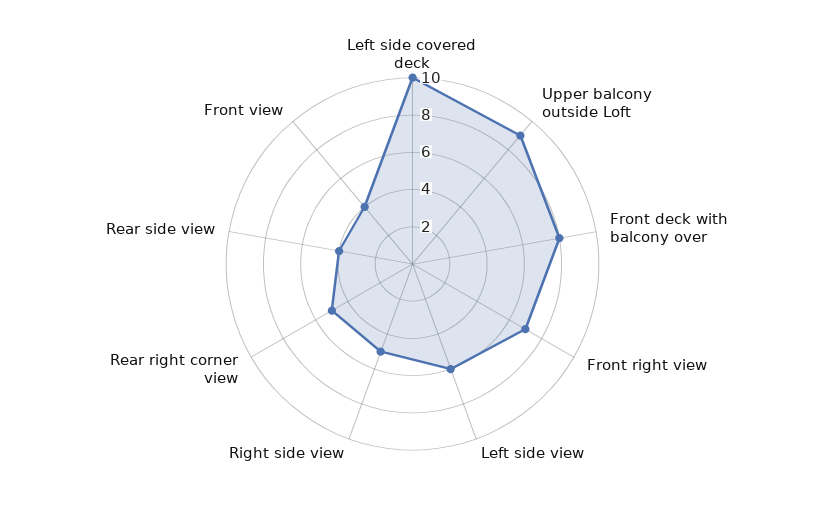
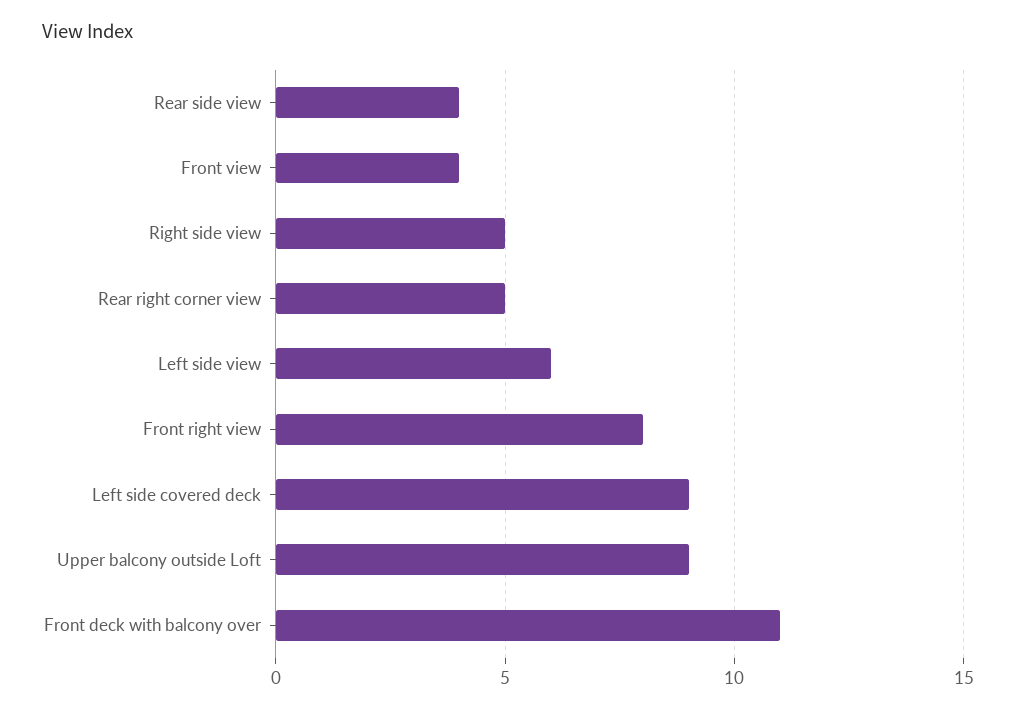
Left side covered deck: 10 -> 9
Front deck with balcony over: 8 -> 11
Front right view: 7 -> 8

